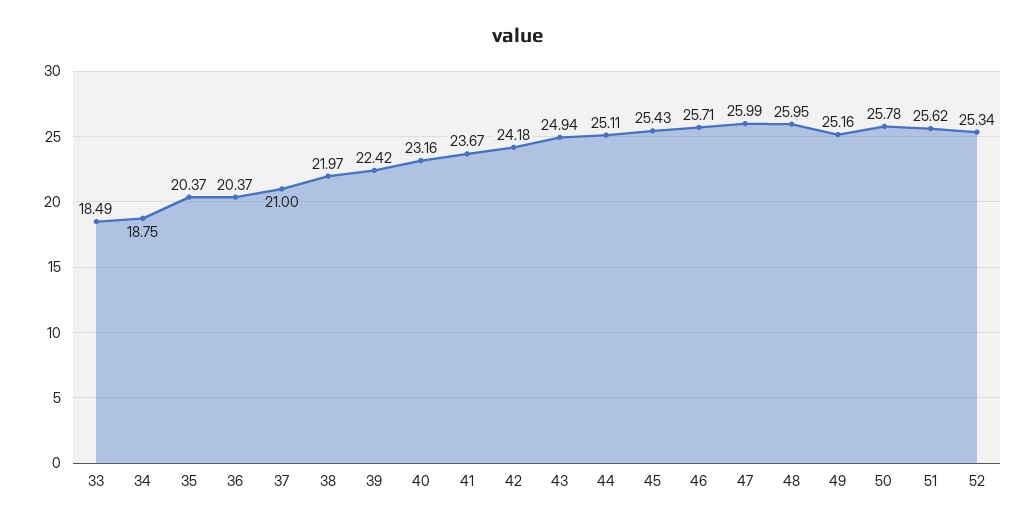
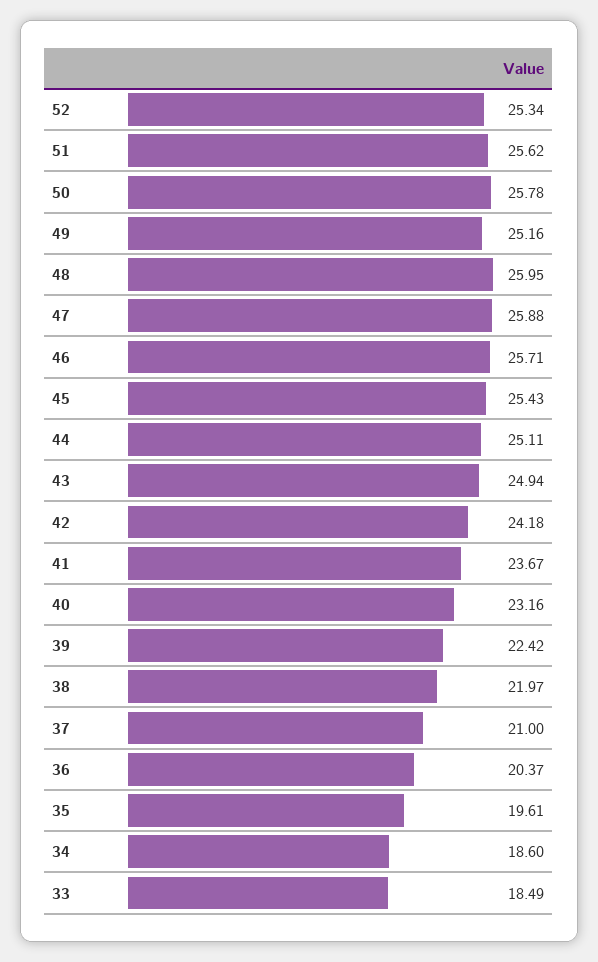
34: 18.75 -> 18.6
35: 20.37 -> 19.61
47: 25.99 -> 25.88

